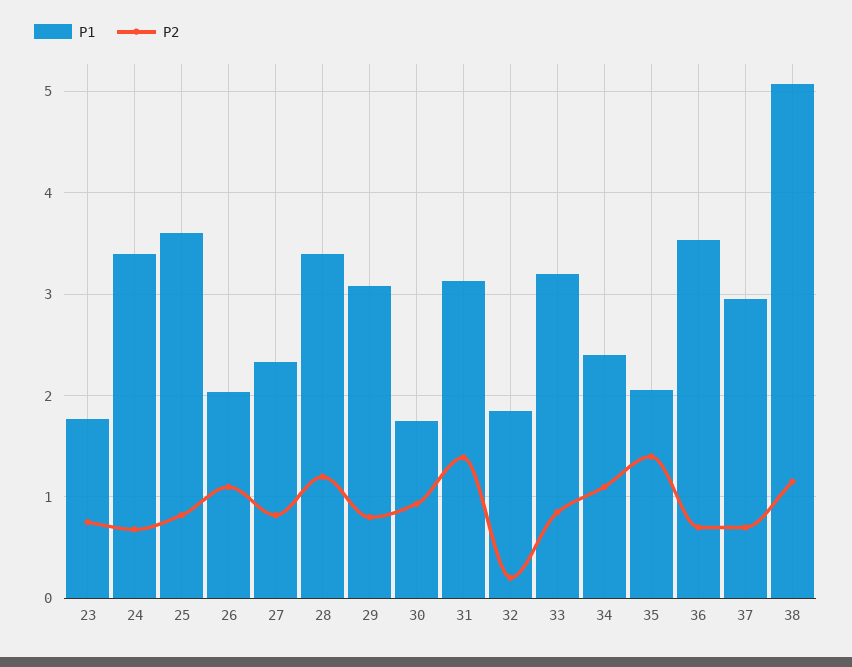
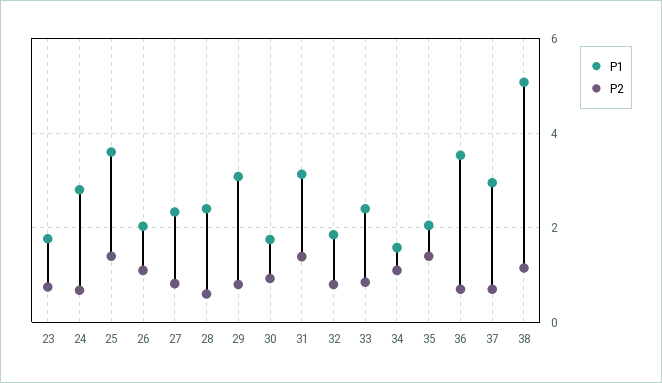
P1, 24: 3.4 -> 2.8
P2, 25: 0.8 -> 1.4
P1, 28: 3.4 -> 2.4
P2, 28: 1.2 -> 0.6
P2, 32: 0.2 -> 0.8
P1, 33: 3.2 -> 2.4
P1, 34: 2.4 -> 1.6

